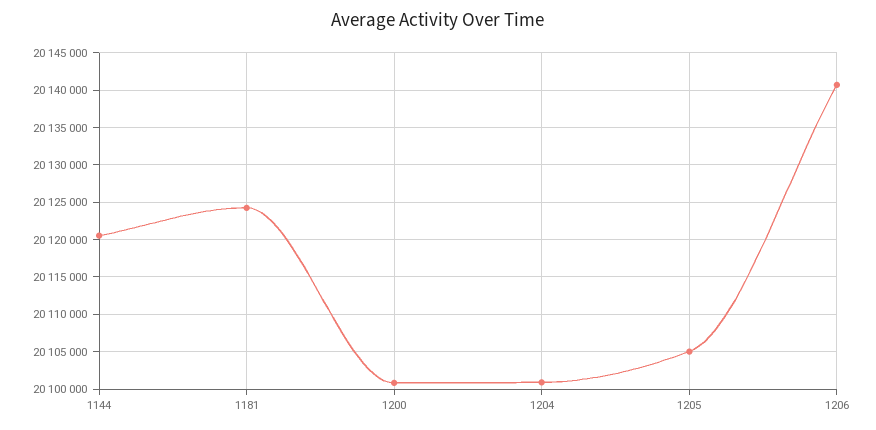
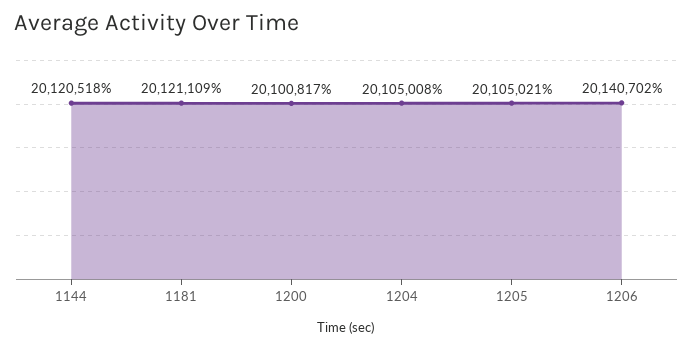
1181: 20124000 -> 20121109
1204: 20101000 -> 20105008

